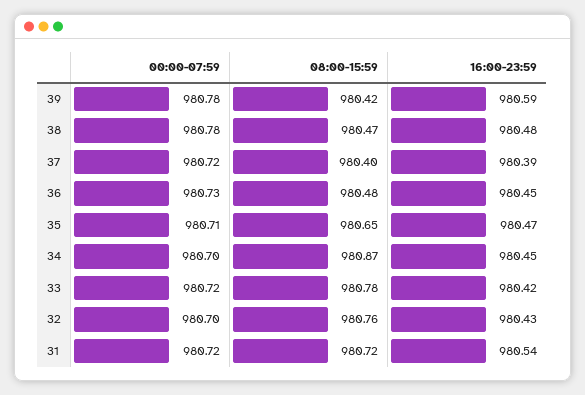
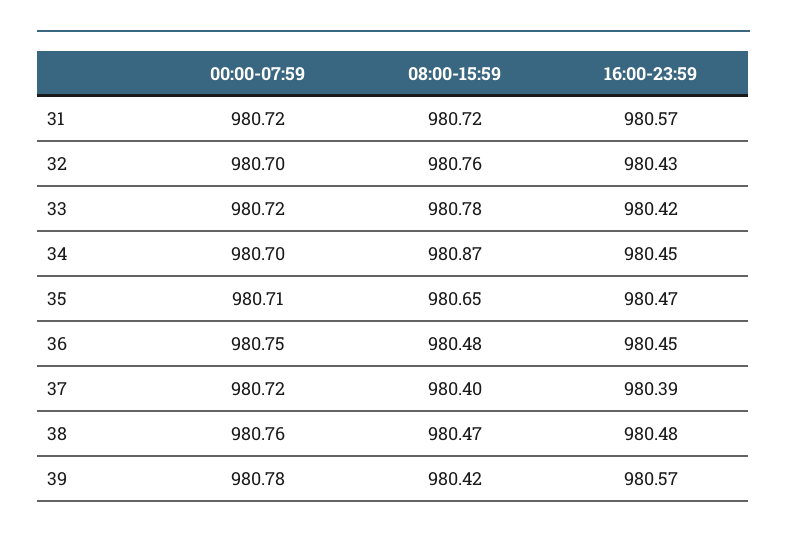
16:00-23:59, 39: 980.59 -> 980.57
00:00-07:59, 38: 980.78 -> 980.76
00:00-07:59, 36: 980.73 -> 980.75
16:00-23:59, 31: 980.54 -> 980.57

